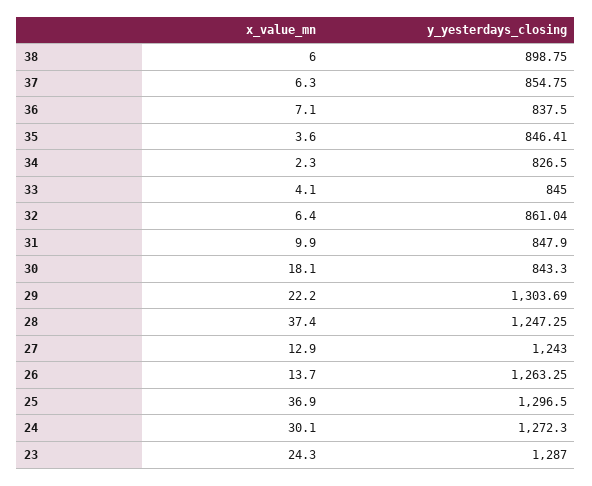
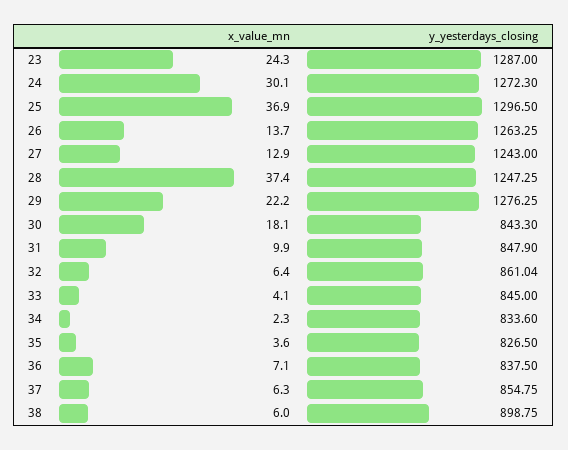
y_yesterdays_closing, 35: 846.41 -> 826.5
y_yesterdays_closing, 34: 826.5 -> 833.6
y_yesterdays_closing, 29: 1303.69 -> 1276.25

